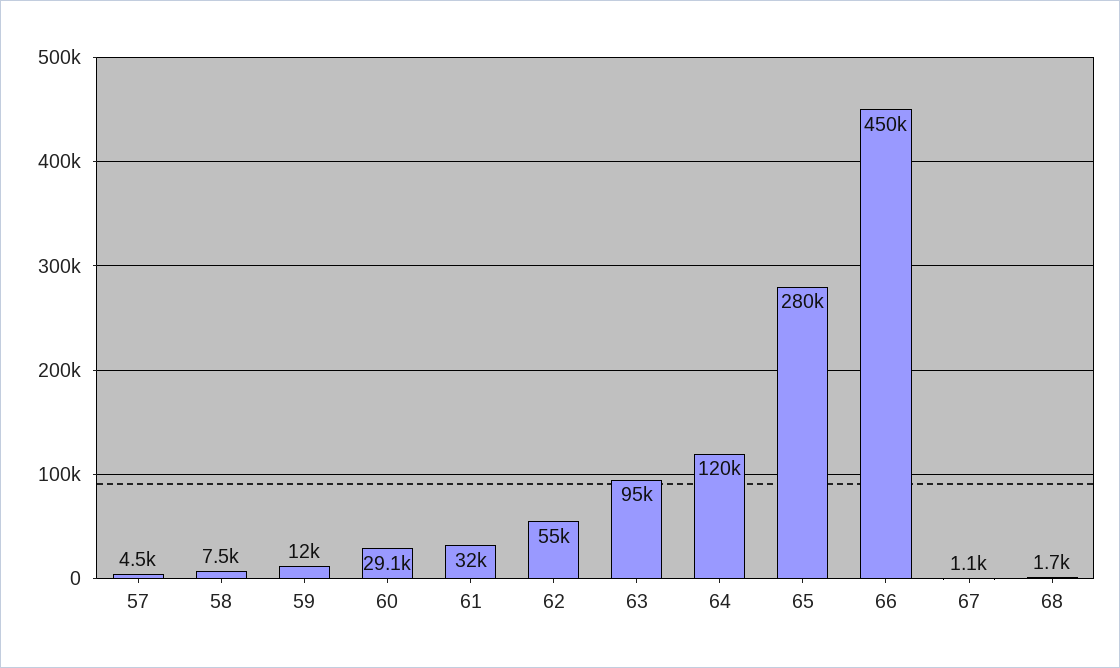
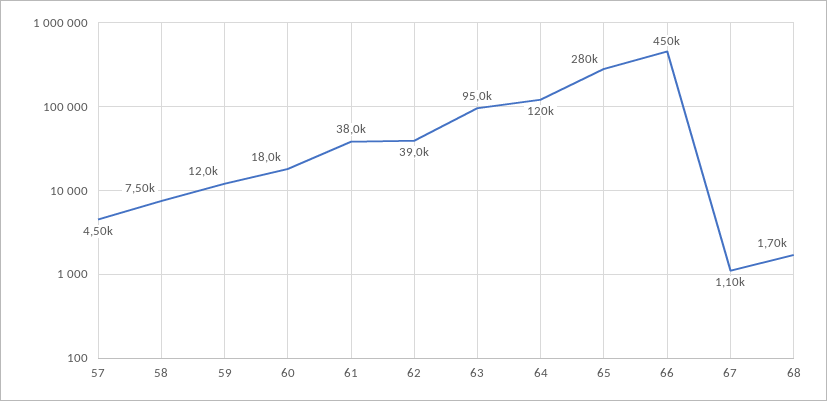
60: 29100 -> 18000
61: 32000 -> 38000
62: 55000 -> 39000

